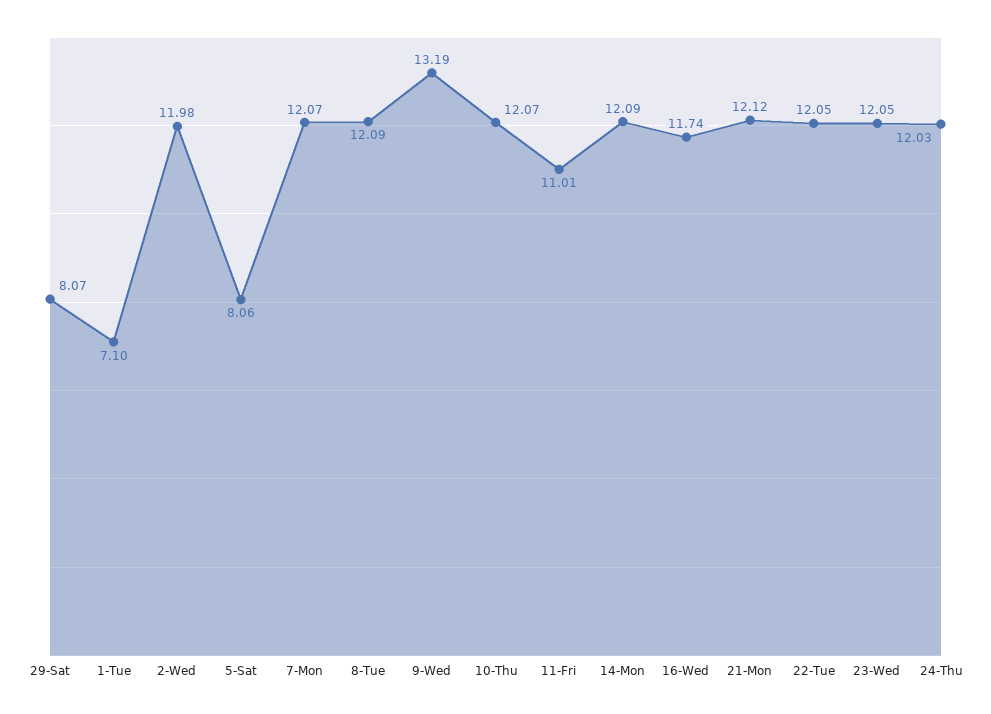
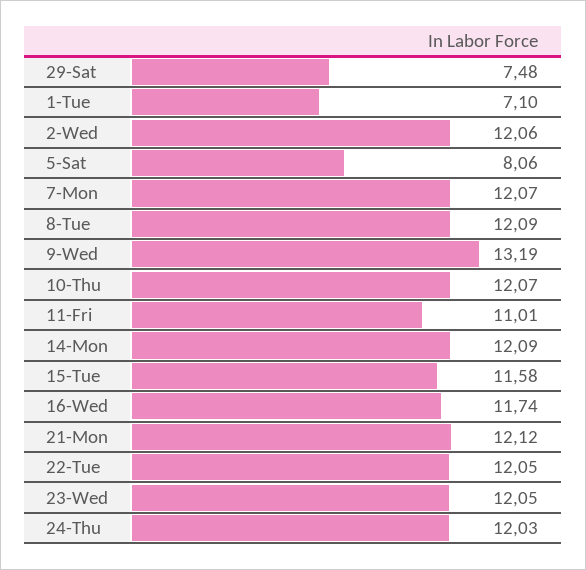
29-Sat: 8.07 -> 7.48
2-Wed: 11.98 -> 12.06
15-Tue: none -> 11.58

